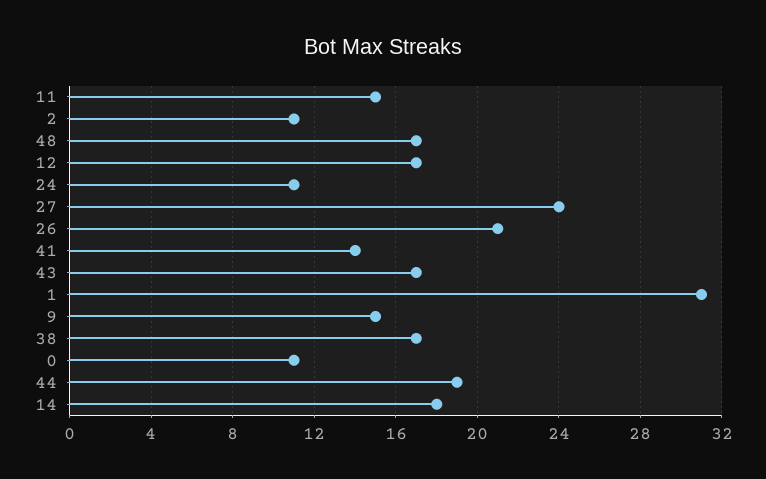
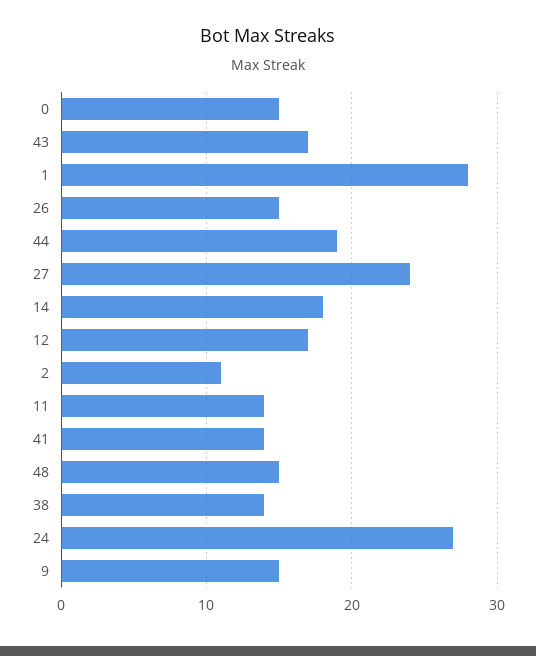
11: 15 -> 14
48: 17 -> 15
24: 11 -> 27
26: 21 -> 15
1: 31 -> 28
38: 17 -> 14
0: 11 -> 15

